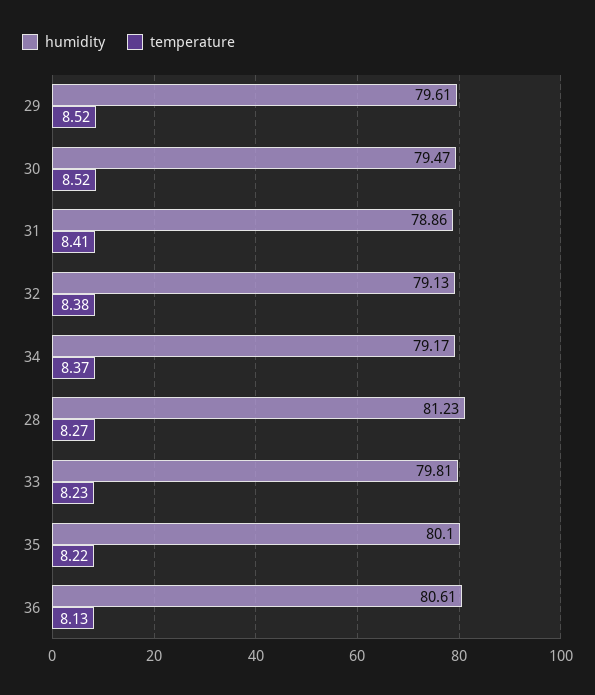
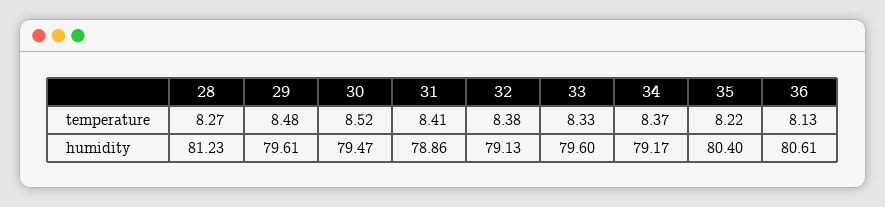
temperature, 29: 8.52 -> 8.48
humidity, 33: 79.81 -> 79.6
temperature, 33: 8.23 -> 8.33
humidity, 35: 80.1 -> 80.4

